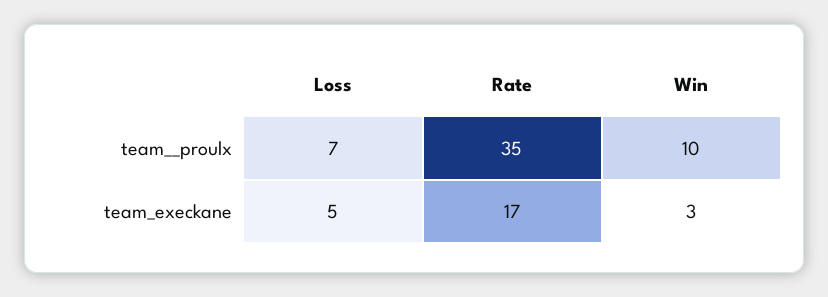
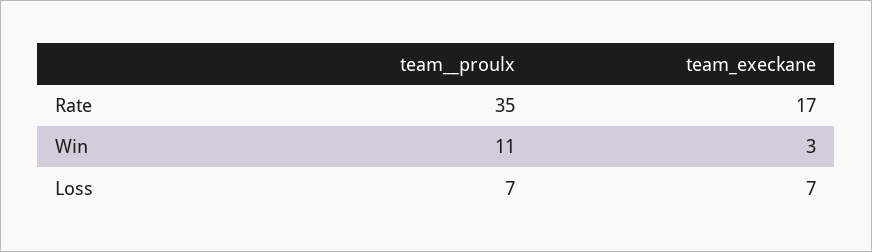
Win, team__proulx: 10 -> 11
Loss, team_execkane: 5 -> 7

